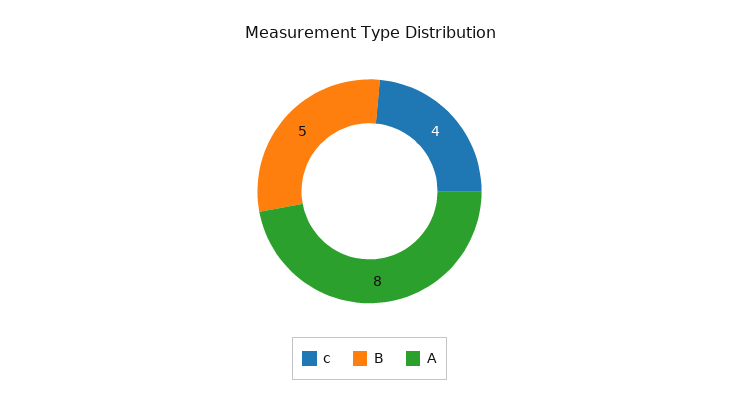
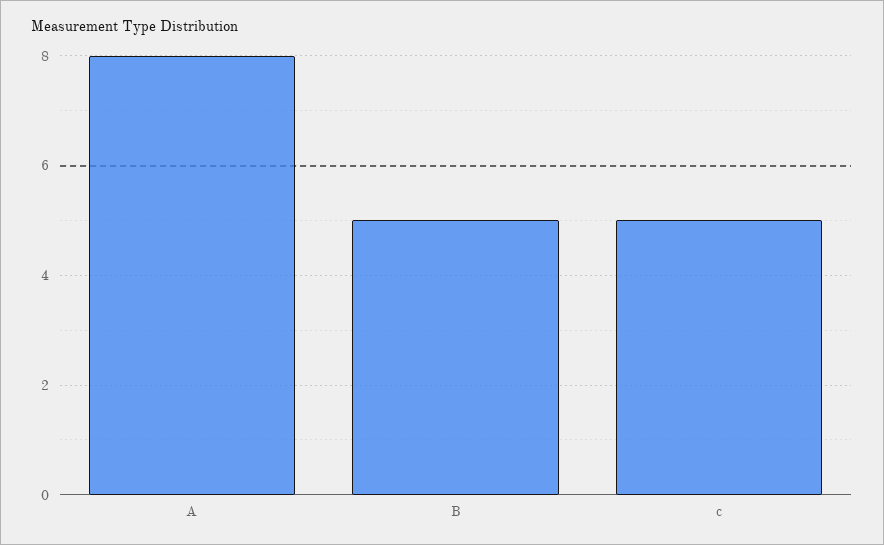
c: 4 -> 5

